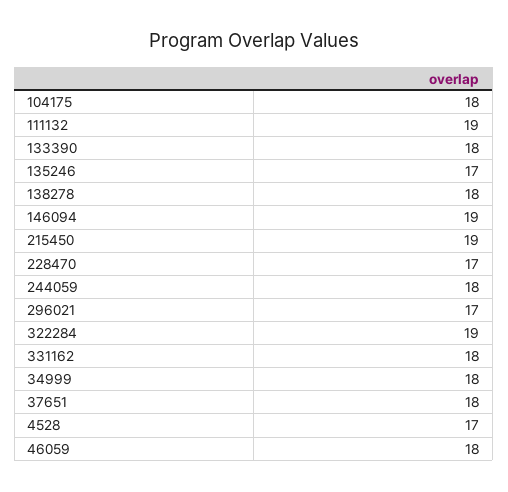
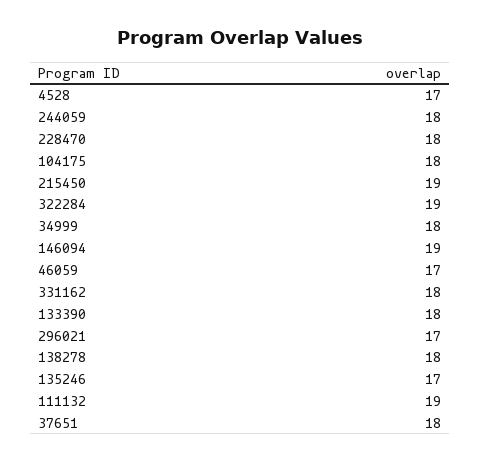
228470: 17 -> 18
46059: 18 -> 17

